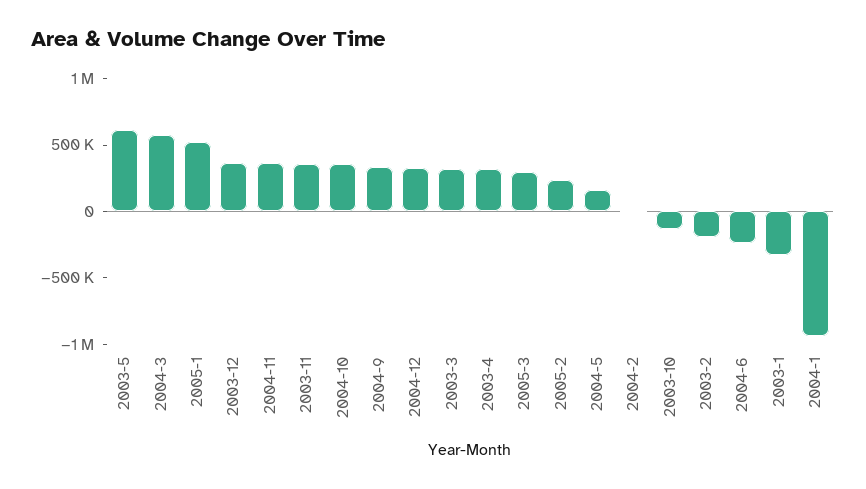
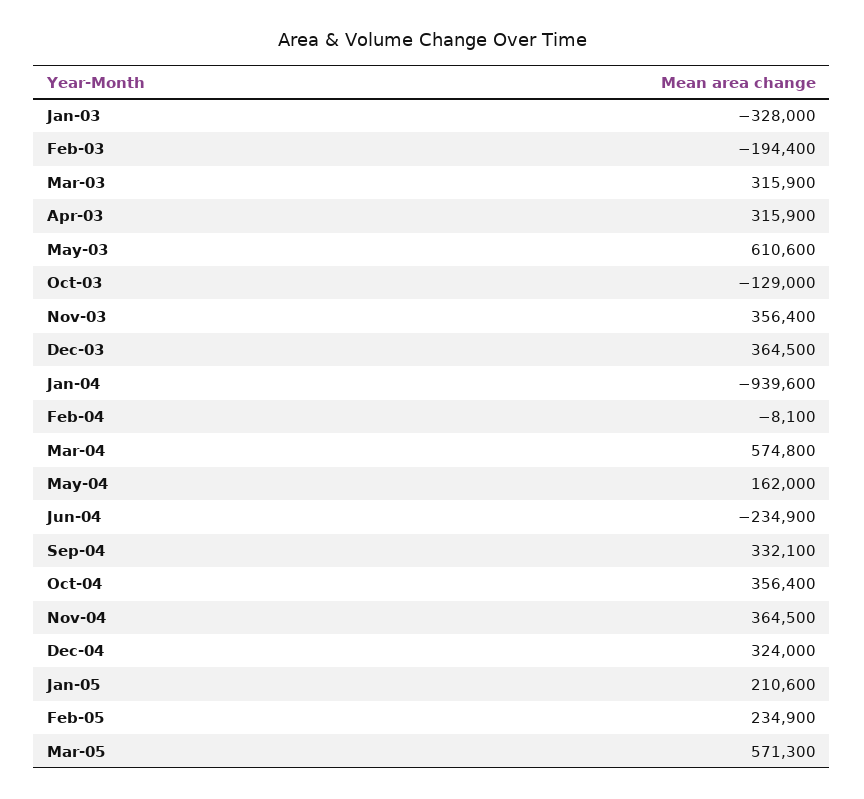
2005-1: 500000 -> 210600
2005-3: 300000 -> 571300

